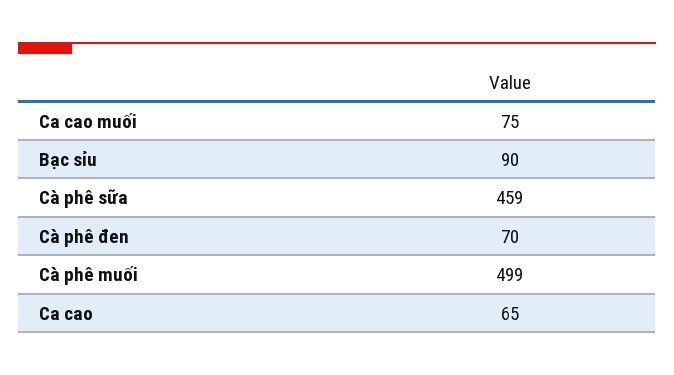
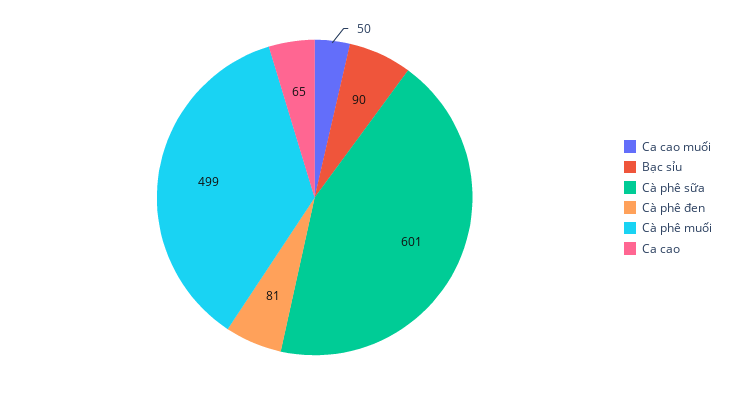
Ca cao muối: 75 -> 50
Cà phê sữa: 459 -> 601
Cà phê đen: 70 -> 81

